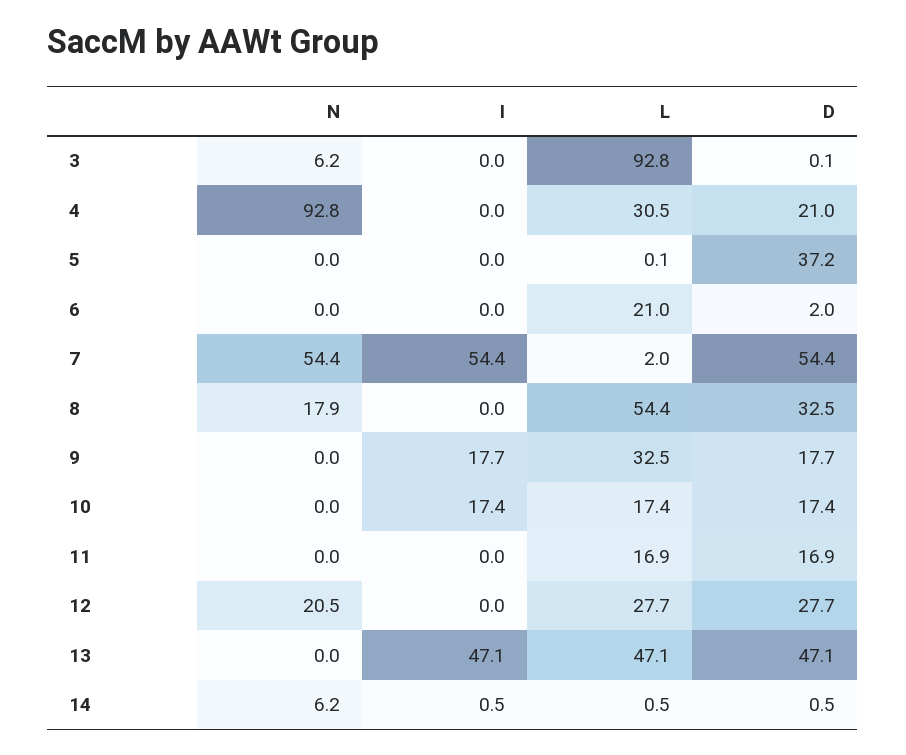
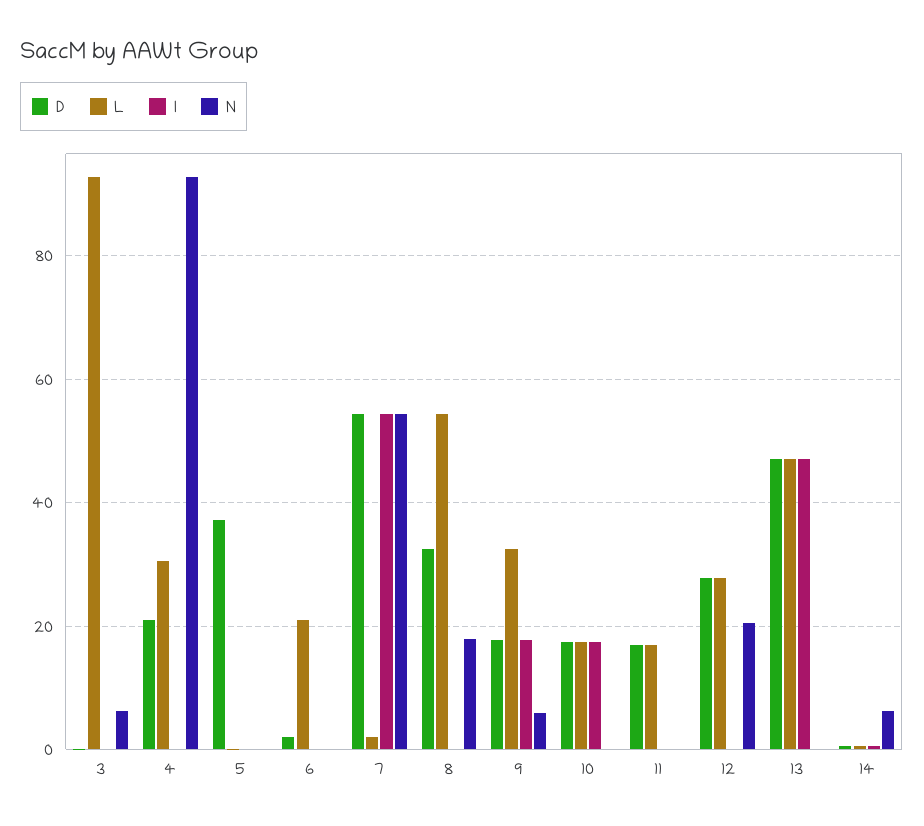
N, 9: 0 -> 6

